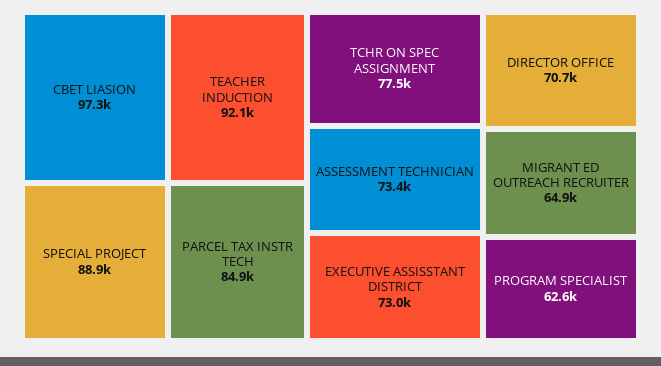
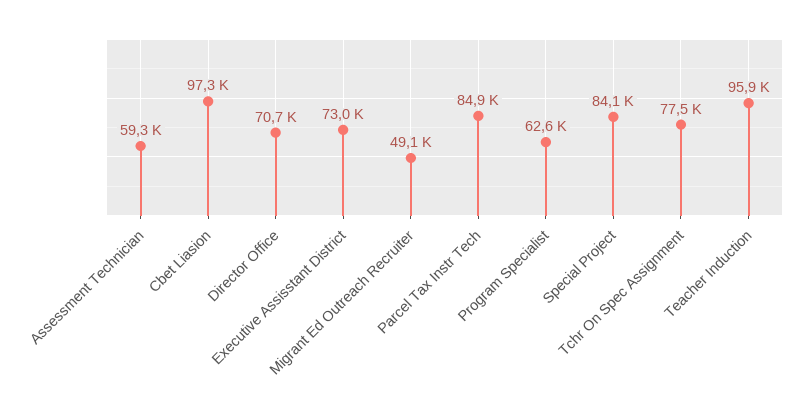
TEACHER INDUCTION: 92100 -> 95900
SPECIAL PROJECT: 88900 -> 84100
ASSESSMENT TECHNICIAN: 73400 -> 59300
MIGRANT ED OUTREACH RECRUITER: 64900 -> 49100

